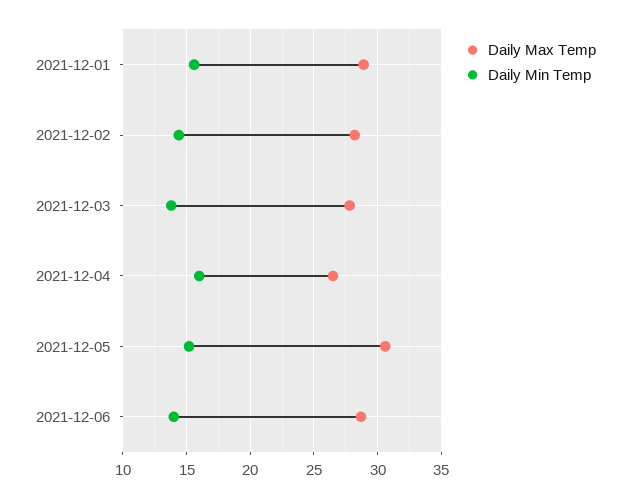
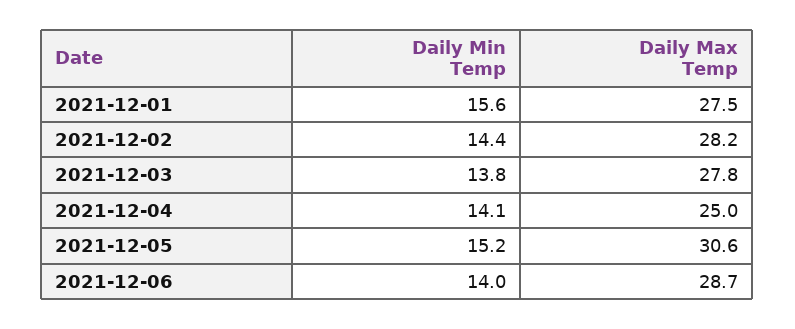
Daily Max Temp, 2021-12-01: 29 -> 27.5
Daily Max Temp, 2021-12-04: 26.5 -> 25
Daily Min Temp, 2021-12-04: 16 -> 14.1

